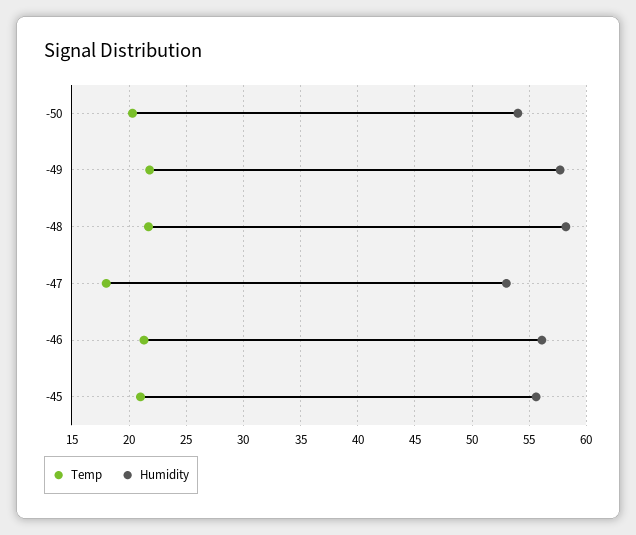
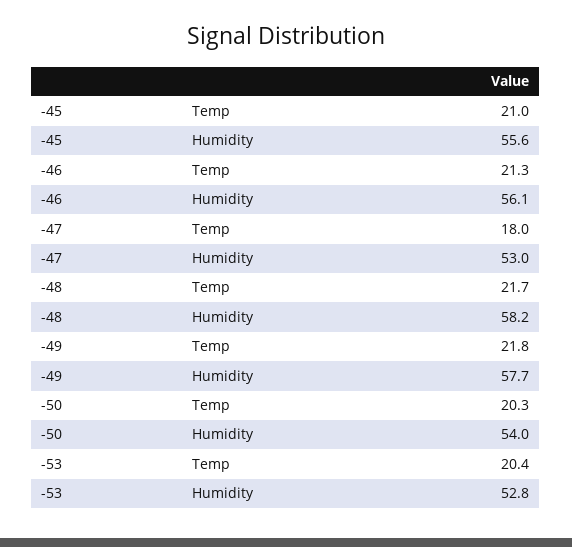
Temp, -53: none -> 20.4
Humidity, -53: none -> 52.8

